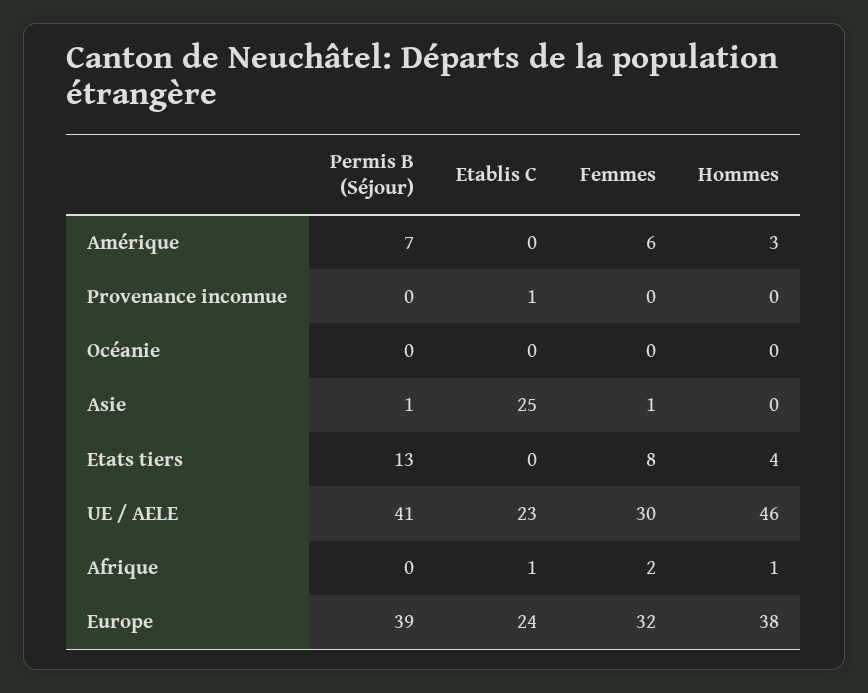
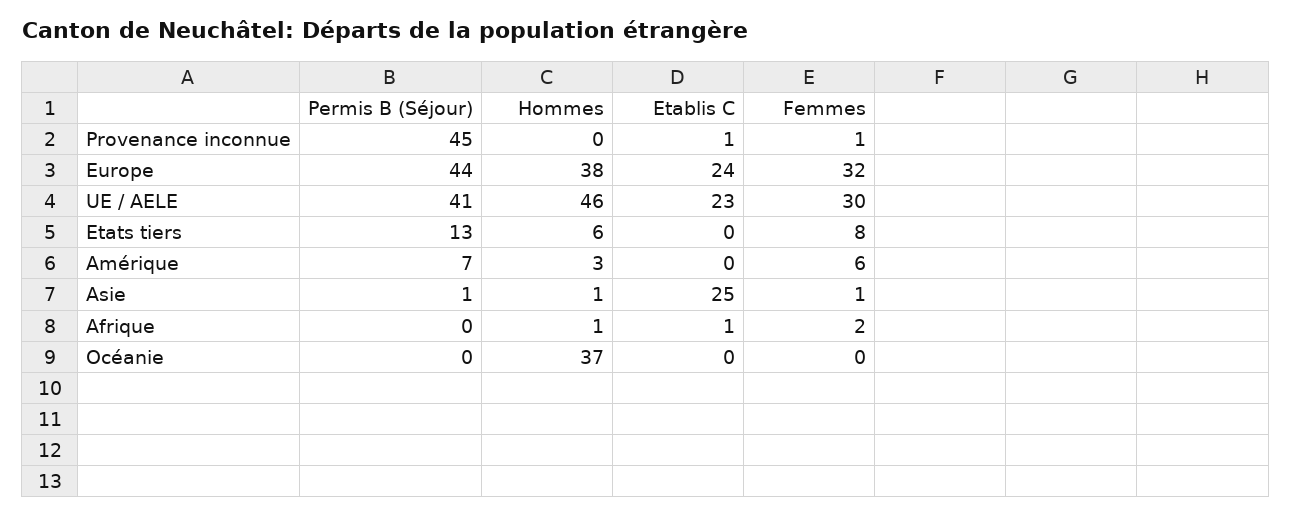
Permis B (Séjour), Provenance inconnue: 0 -> 45
Femmes, Provenance inconnue: 0 -> 1
Hommes, Océanie: 0 -> 37
Hommes, Asie: 0 -> 1
Hommes, Etats tiers: 4 -> 6
Permis B (Séjour), Europe: 39 -> 44

